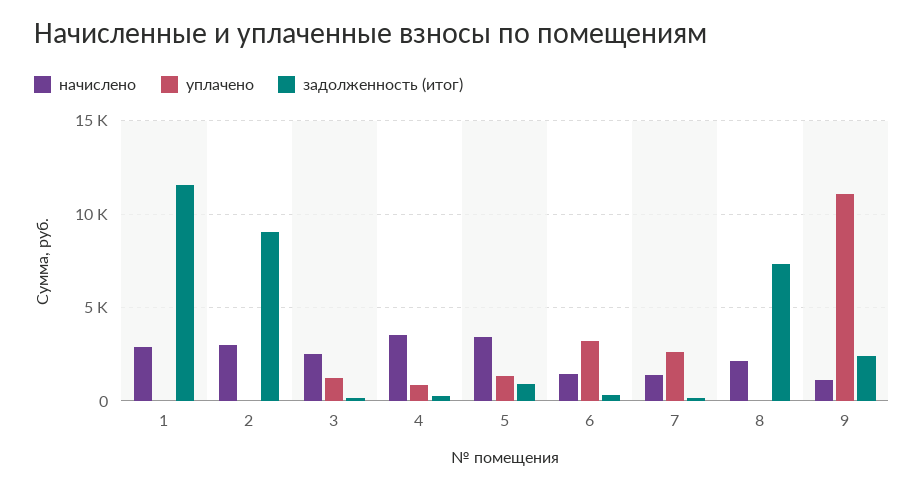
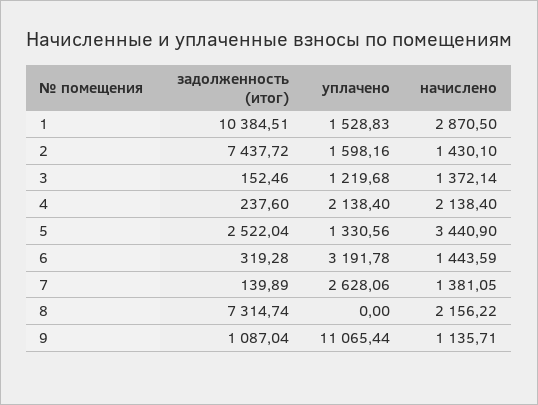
уплачено, 1: 0 -> 1528.83
задолженность (итог), 1: 11500 -> 10384.51
начислено, 2: 3000 -> 1430.1
уплачено, 2: 0 -> 1598.16
задолженность (итог), 2: 9000 -> 7437.72
начислено, 3: 2500 -> 1372.14
начислено, 4: 3500 -> 2138.4
уплачено, 4: 1000 -> 2138.4
задолженность (итог), 5: 1000 -> 2522.04
задолженность (итог), 9: 2500 -> 1087.04

